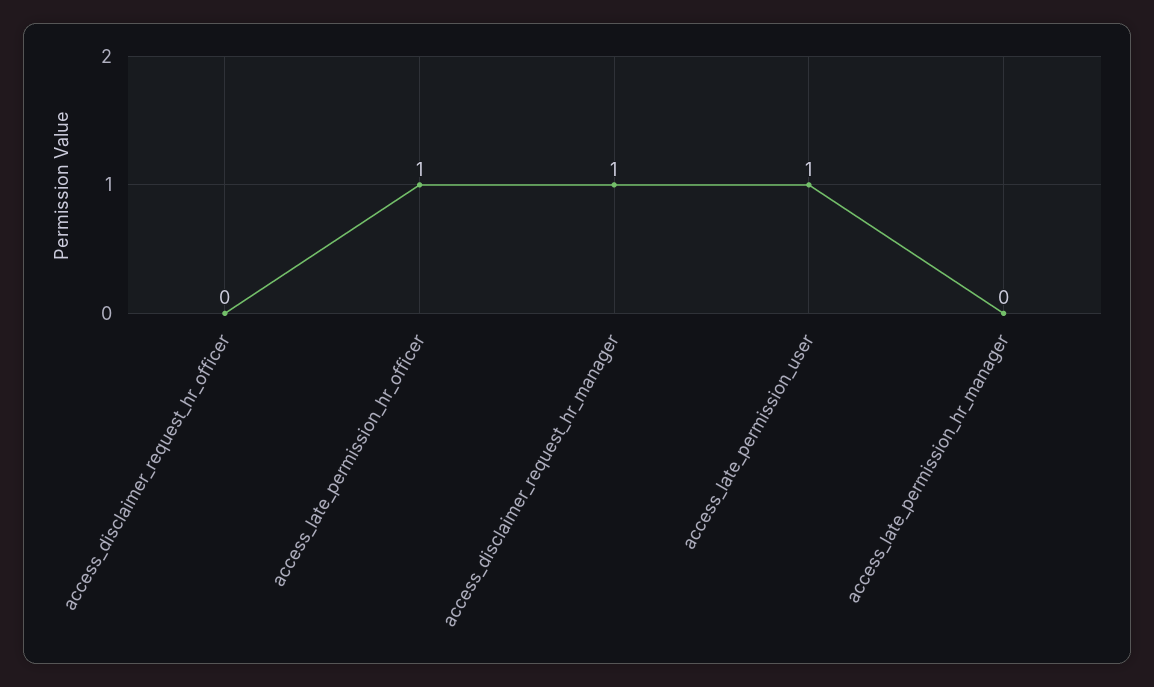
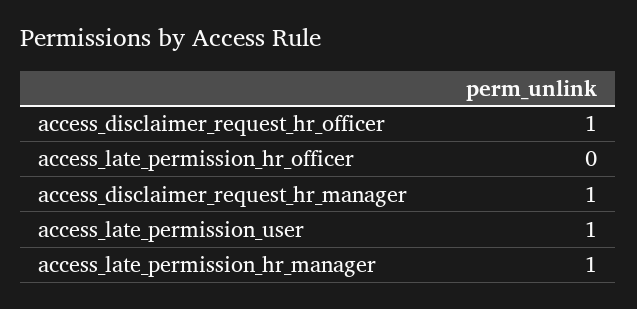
access_disclaimer_request_hr_officer: 0 -> 1
access_late_permission_hr_officer: 1 -> 0
access_late_permission_hr_manager: 0 -> 1

